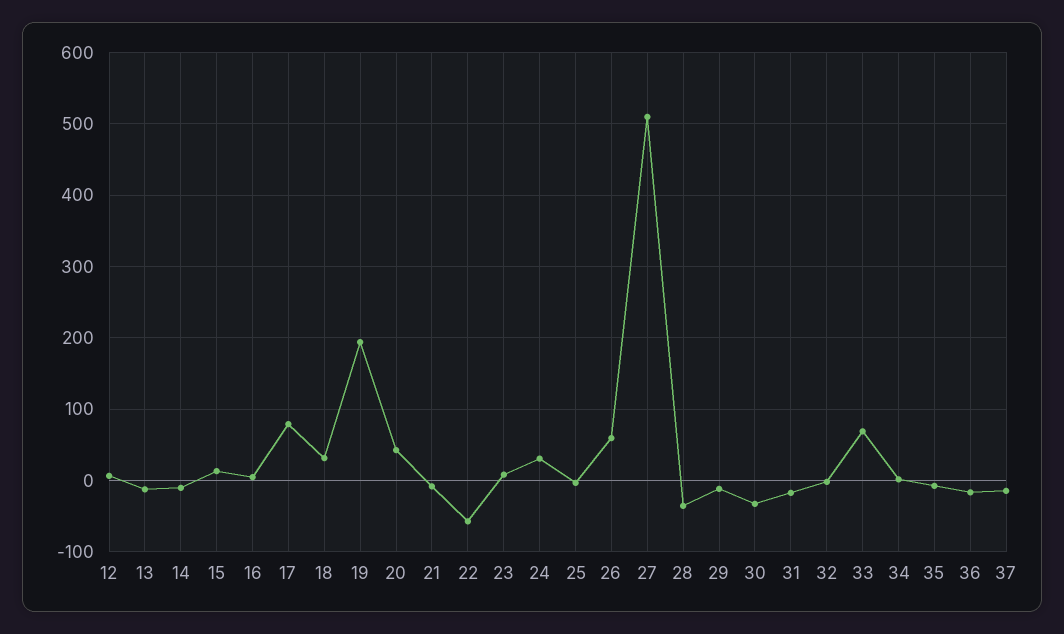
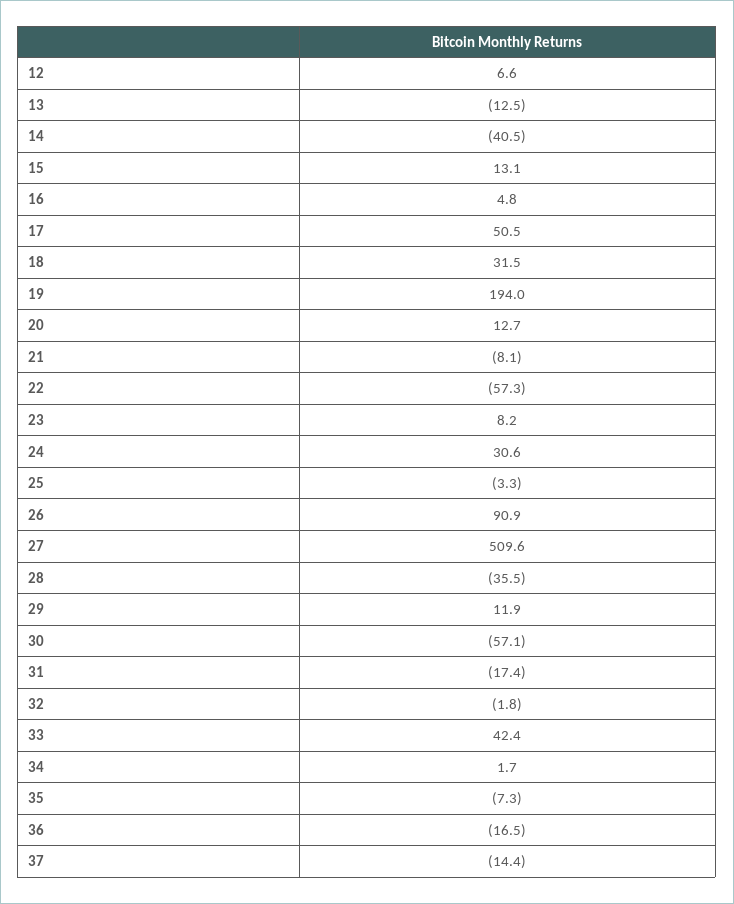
14: -10 -> -40.5
17: 80 -> 50.5
20: 40 -> 12.7
26: 60 -> 90.9
29: -10 -> 11.9
30: -30 -> -57.1
33: 70 -> 42.4

